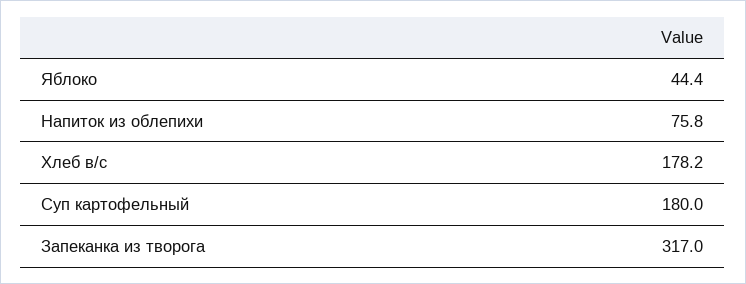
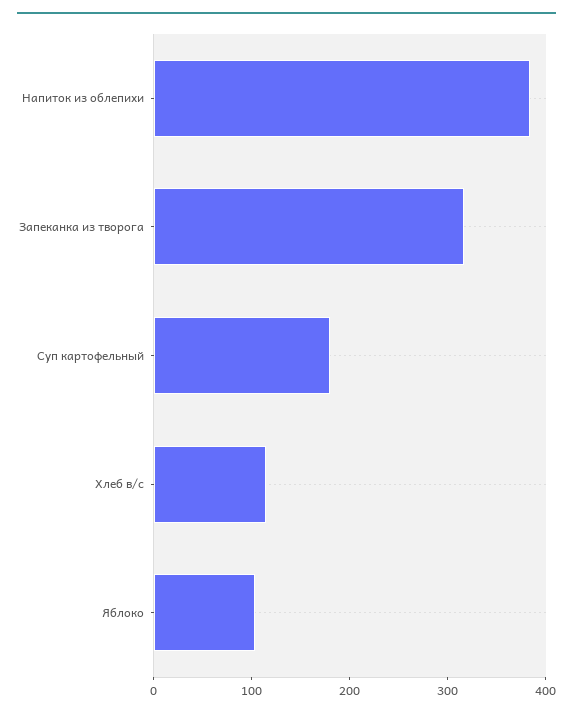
Яблоко: 44.4 -> 100
Напиток из облепихи: 75.8 -> 380
Хлеб в/с: 178.2 -> 120

